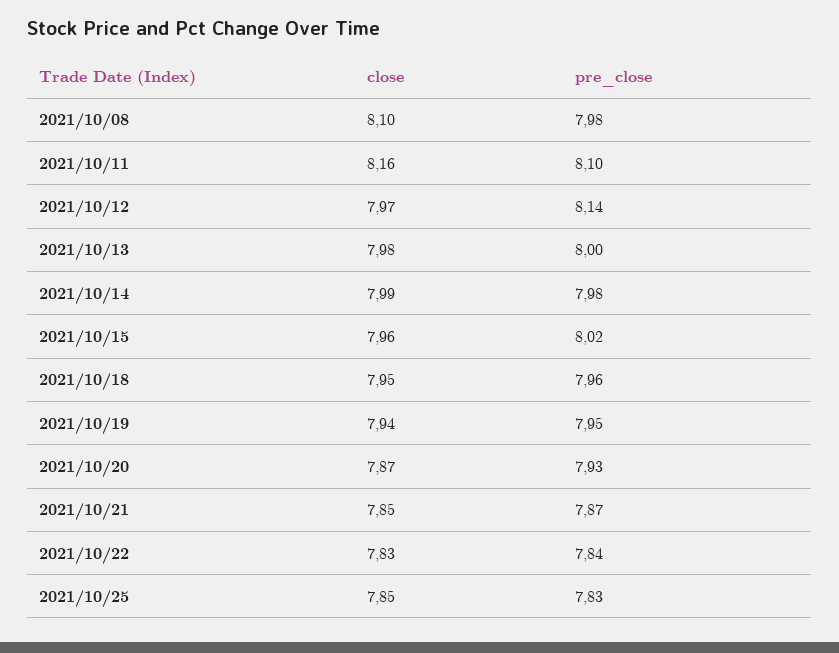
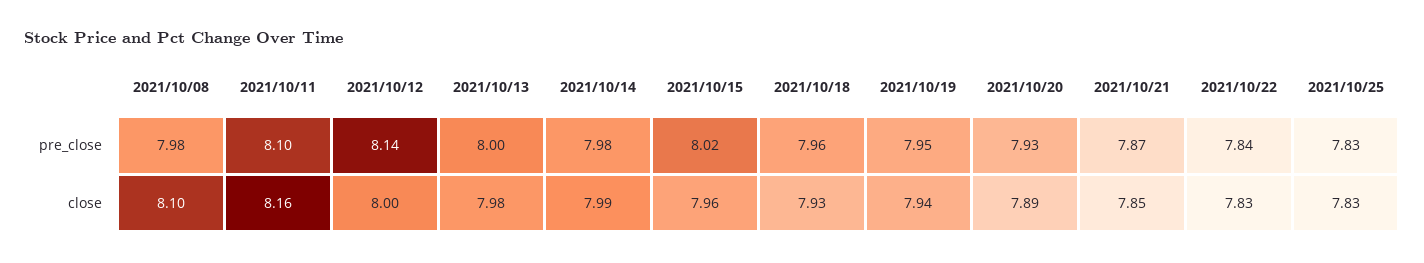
close, 2021/10/12: 7.97 -> 8
close, 2021/10/18: 7.95 -> 7.93
close, 2021/10/20: 7.87 -> 7.89
close, 2021/10/25: 7.85 -> 7.83

